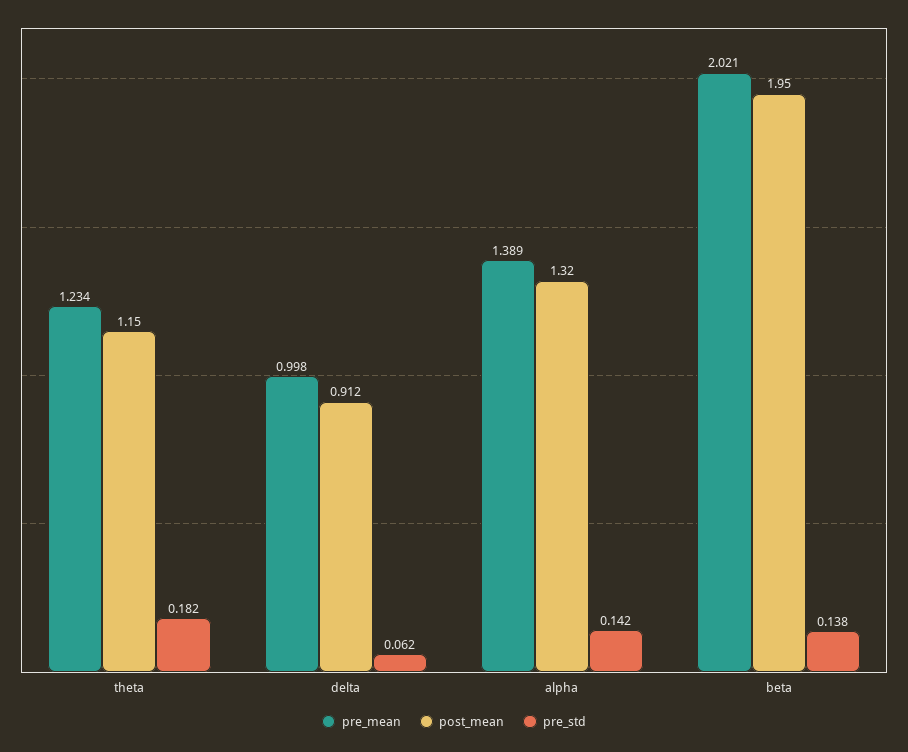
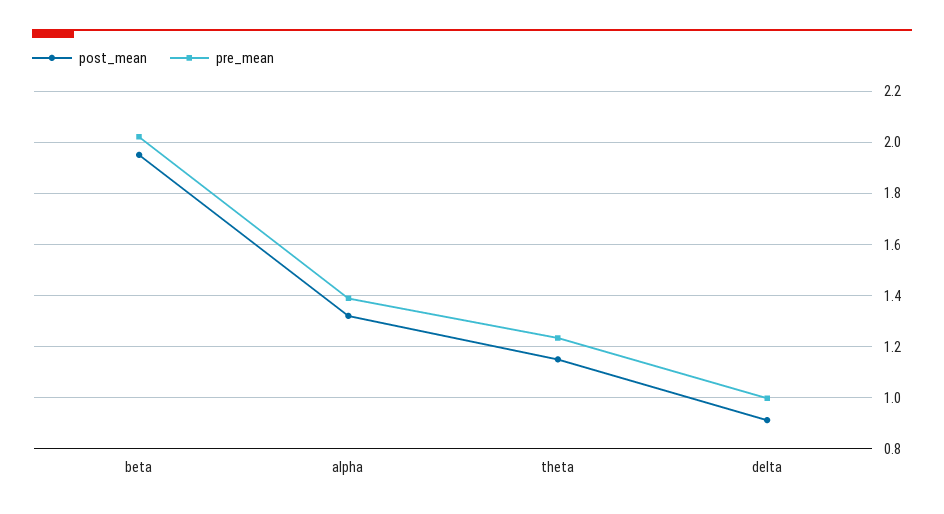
pre_std, theta: 0.182 -> none
pre_std, delta: 0.062 -> none
pre_std, alpha: 0.142 -> none
pre_std, beta: 0.138 -> none

